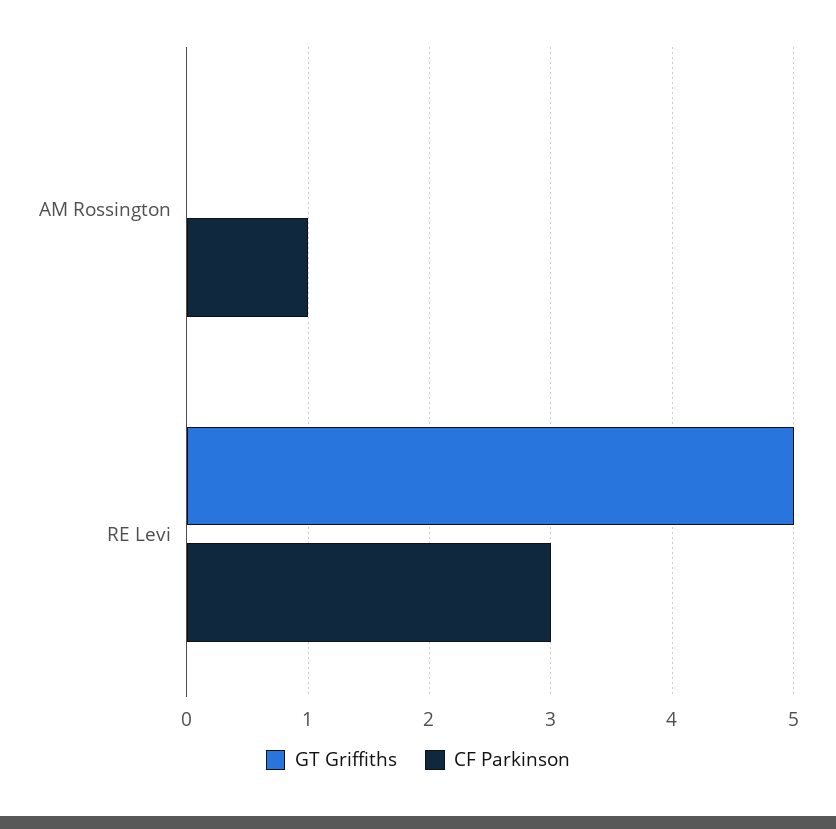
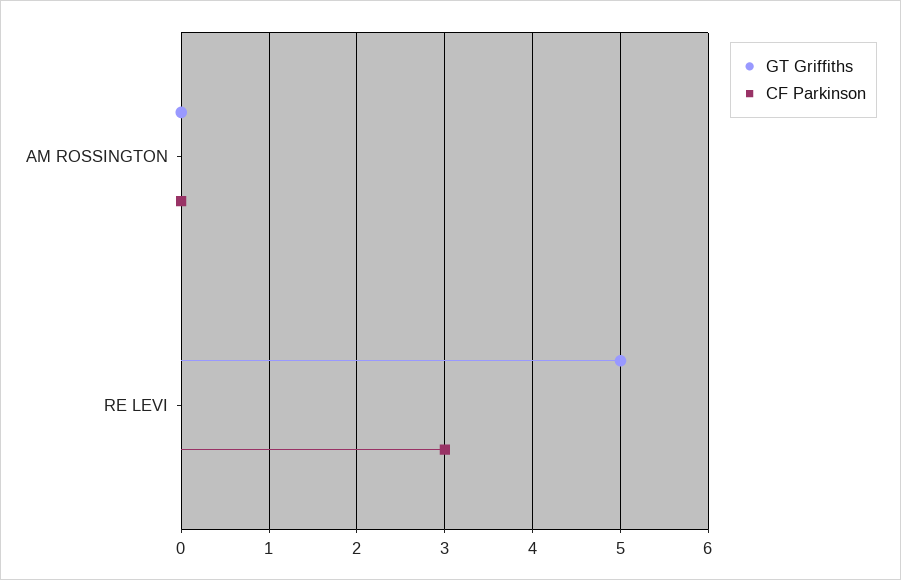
CF Parkinson, AM Rossington: 1 -> 0

